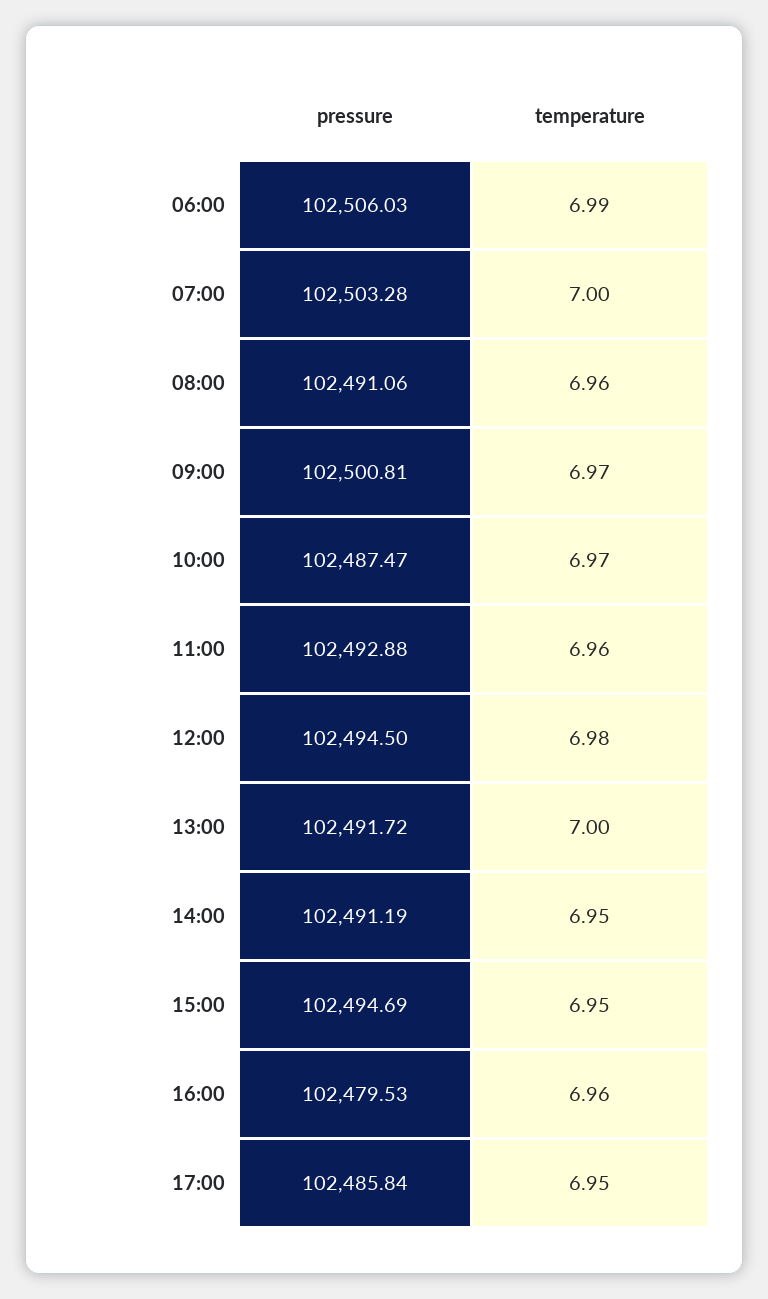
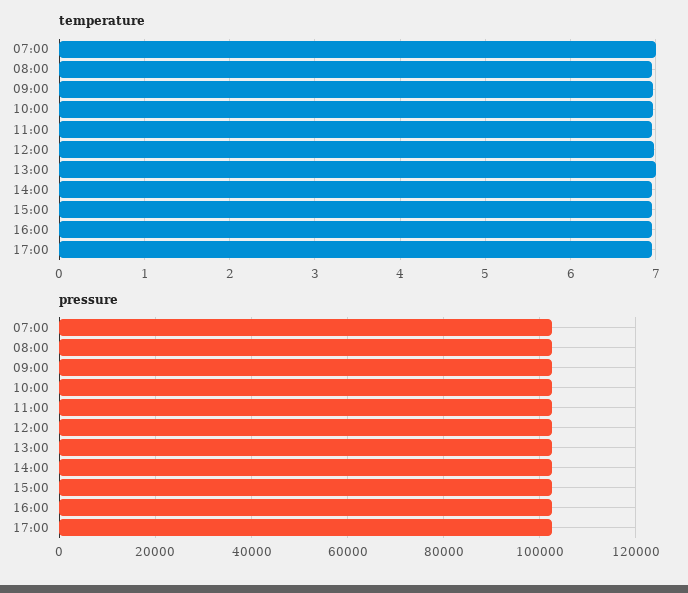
pressure, 06:00: 102506.03 -> none
temperature, 06:00: 6.99 -> none

